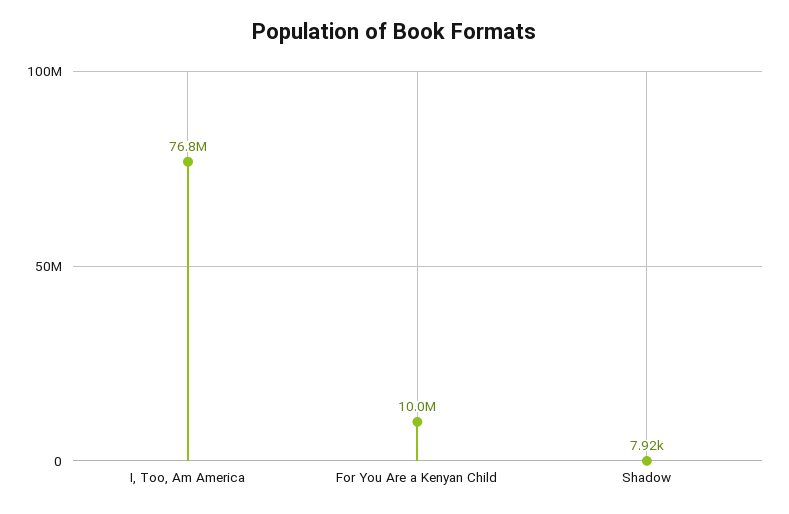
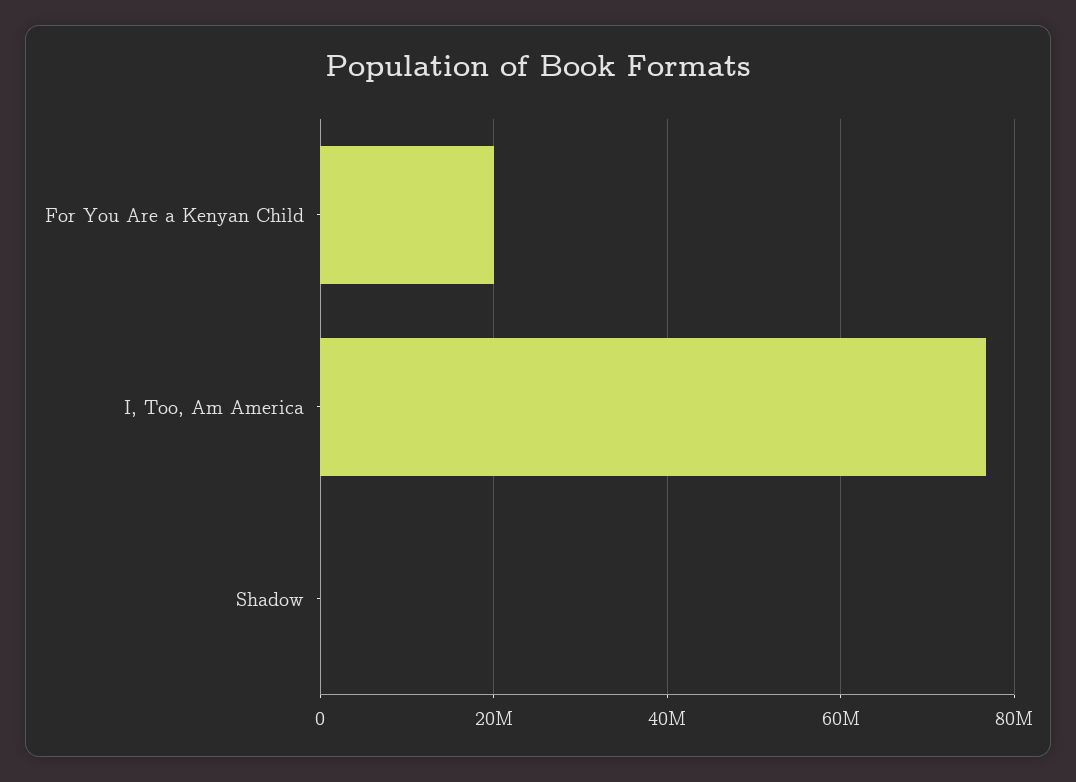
For You Are a Kenyan Child: 10000000 -> 20000000

